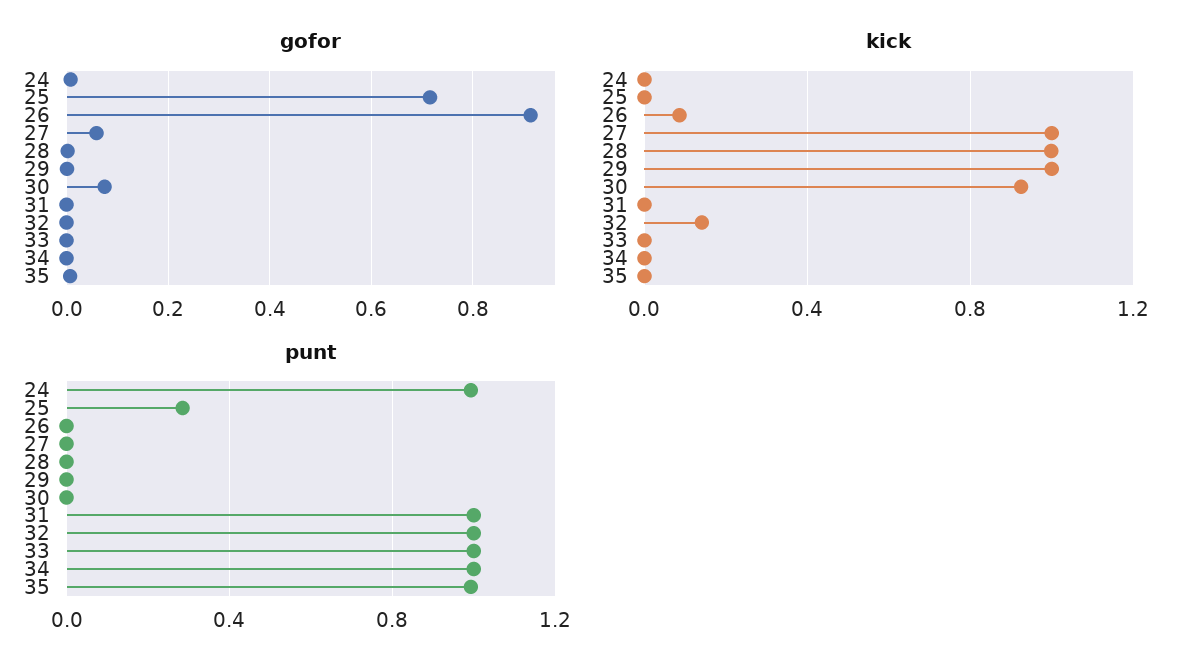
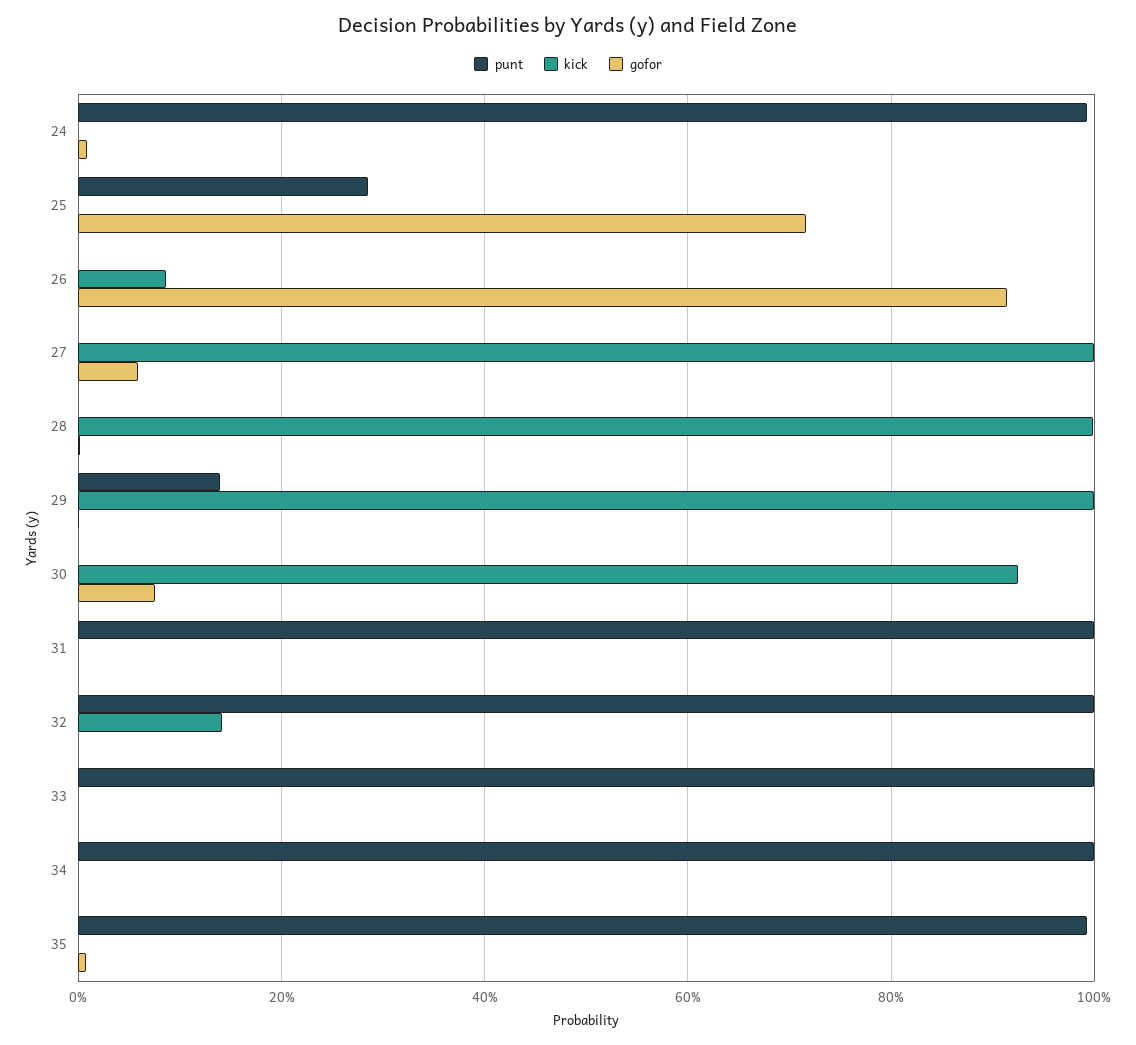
punt, 29: 0 -> 0.14

